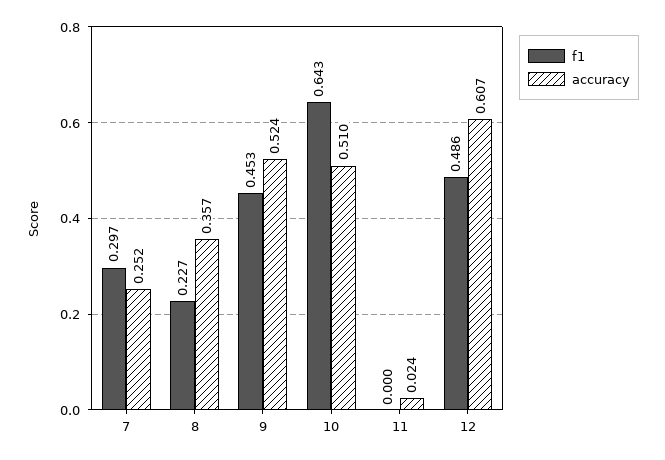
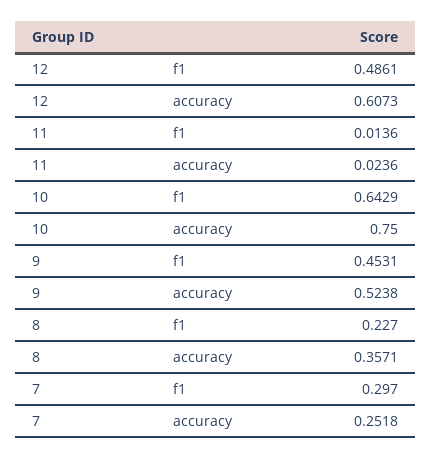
accuracy, 10: 0.51 -> 0.75
f1, 11: 0 -> 0.0136

